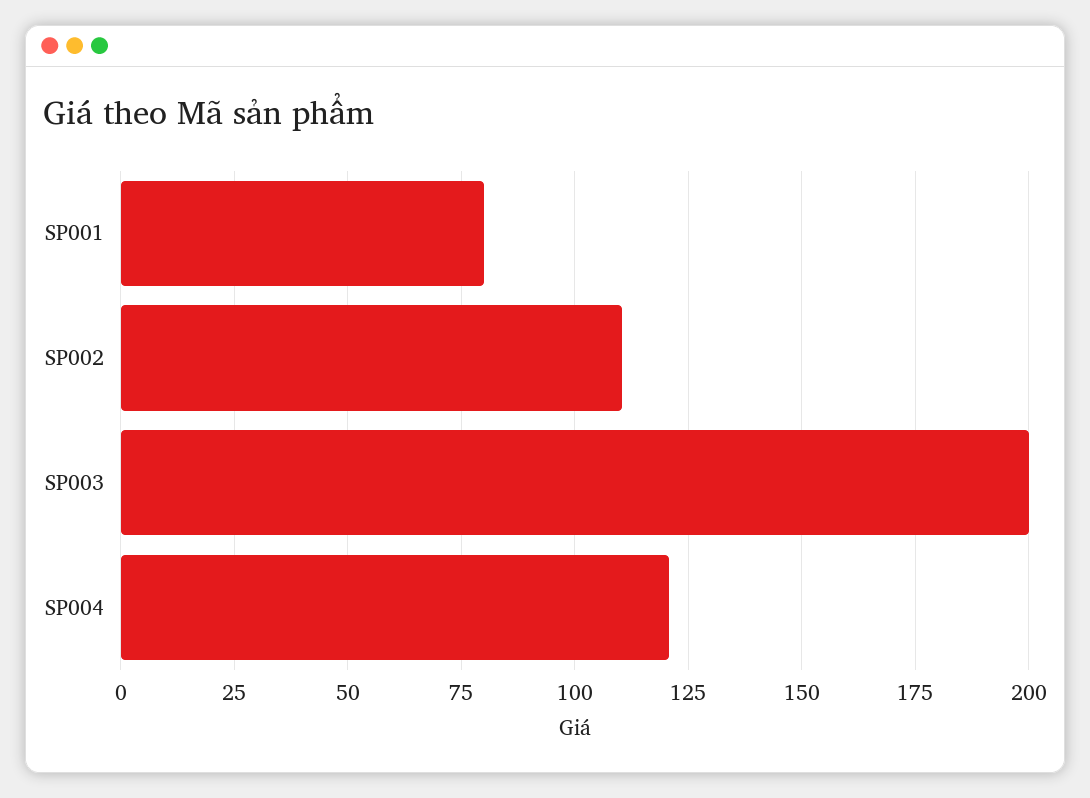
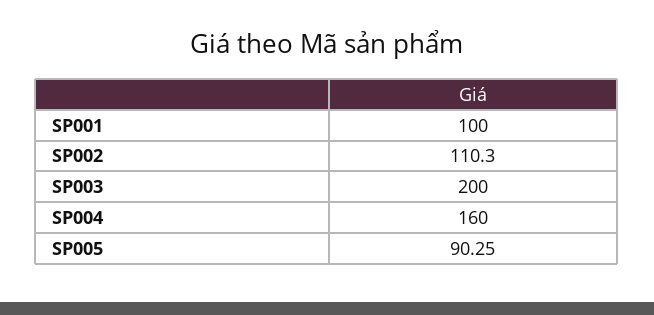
SP001: 80 -> 100
SP004: 120 -> 160
SP005: none -> 90.25

